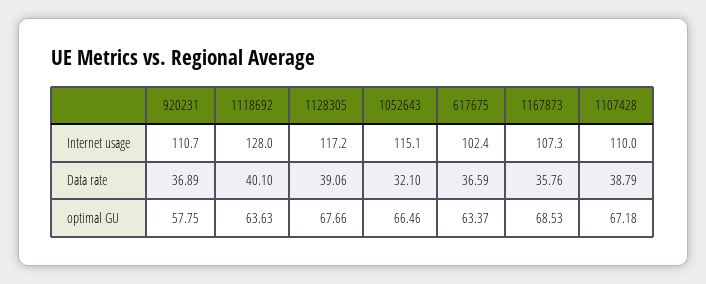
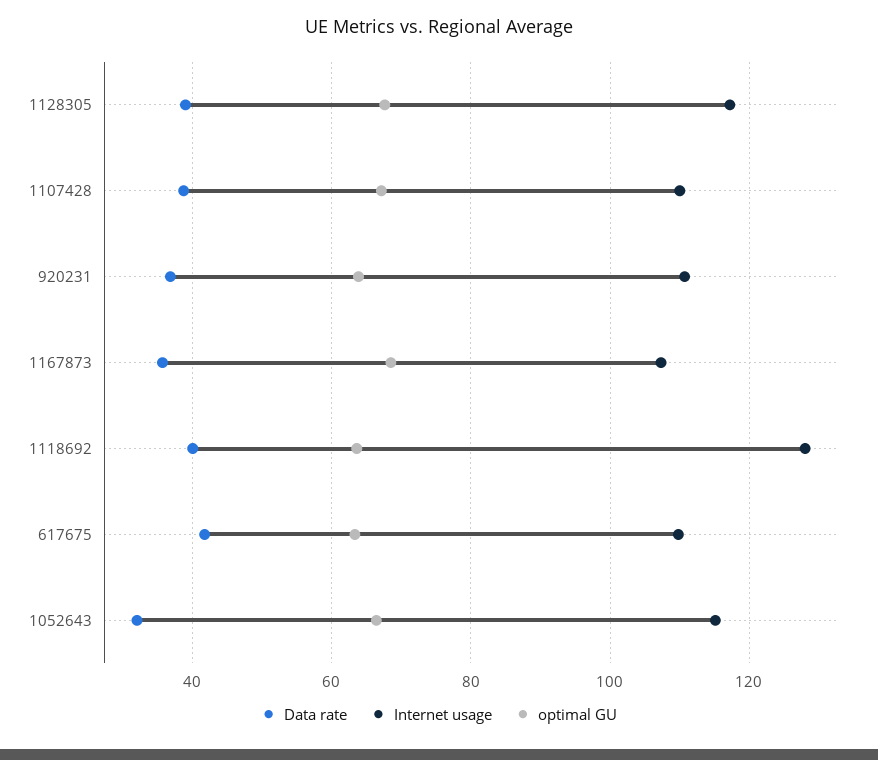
Internet usage, 617675: 102.4 -> 110
Data rate, 617675: 36.59 -> 42
optimal GU, 920231: 57.75 -> 64

